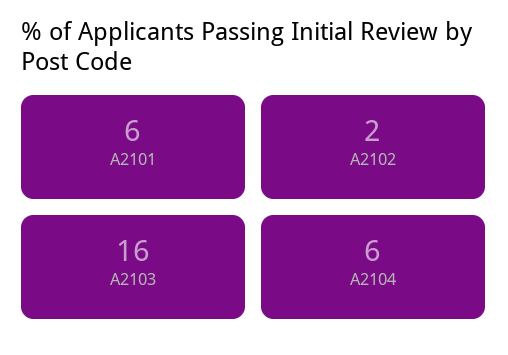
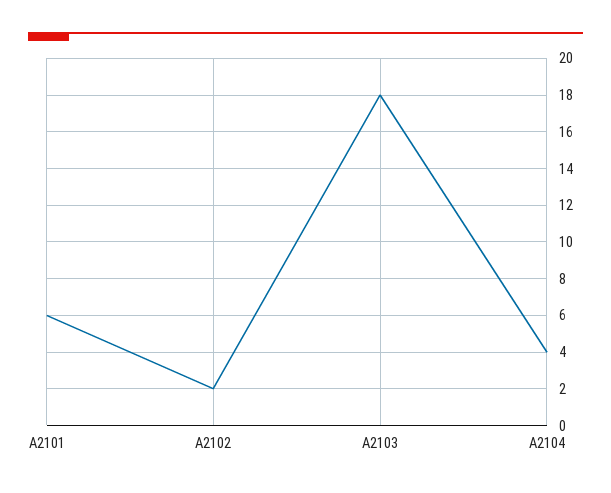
A2103: 16 -> 18
A2104: 6 -> 4

